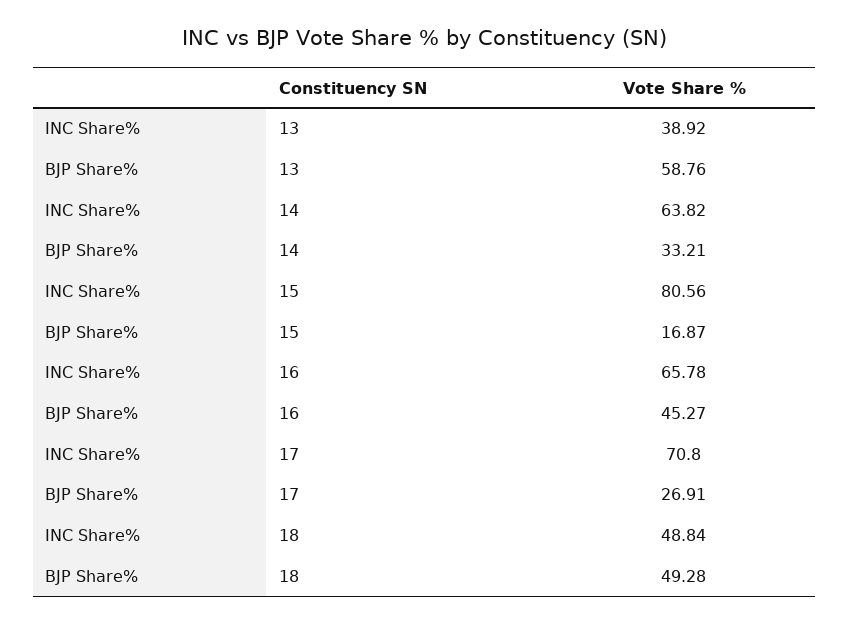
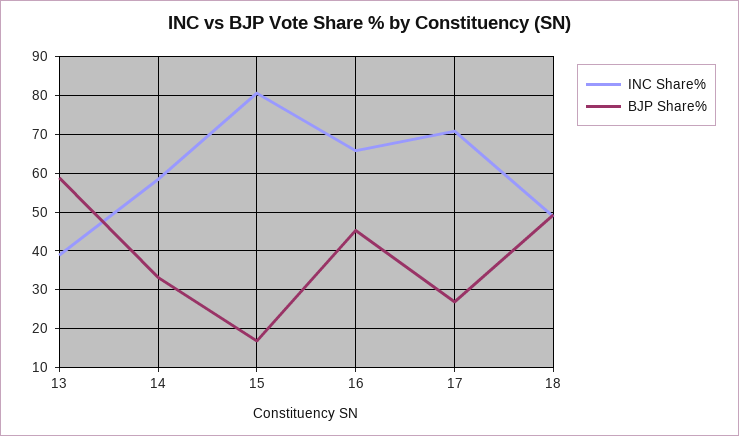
INC Share%, 14: 63.82 -> 58

